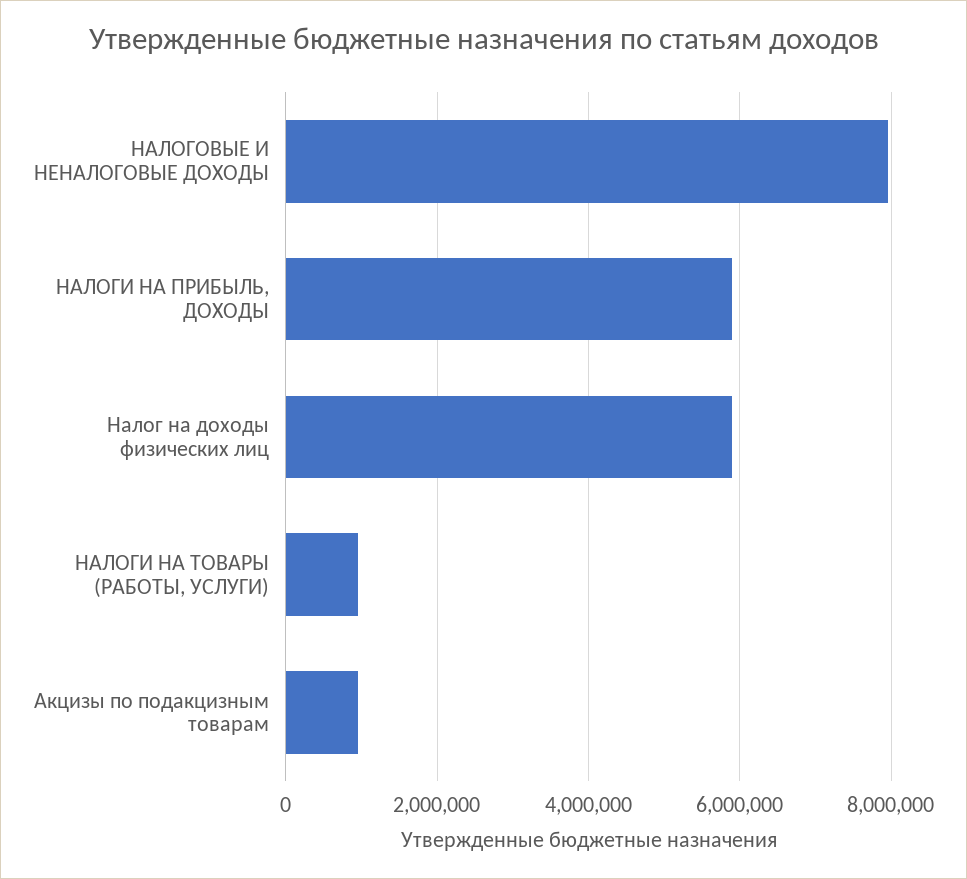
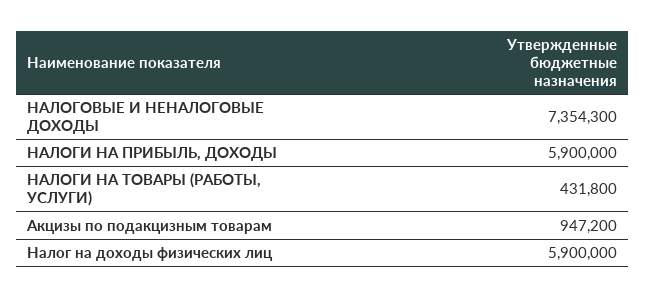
НАЛОГОВЫЕ И НЕНАЛОГОВЫЕ ДОХОДЫ: 8000000 -> 7354300
НАЛОГИ НА ТОВАРЫ (РАБОТЫ, УСЛУГИ): 1000000 -> 431800

